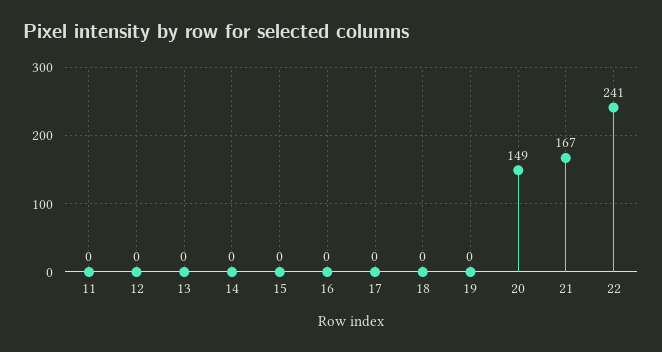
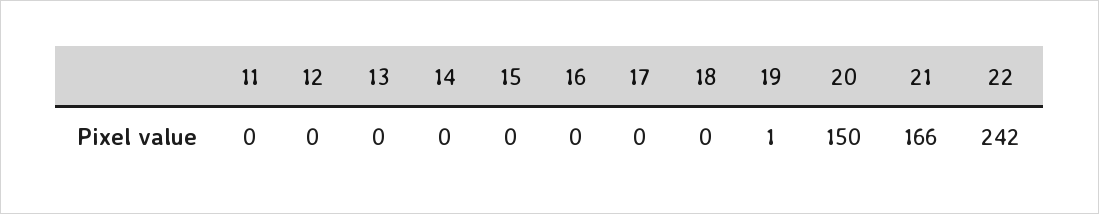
19: 0 -> 1
20: 149 -> 150
21: 167 -> 166
22: 241 -> 242

